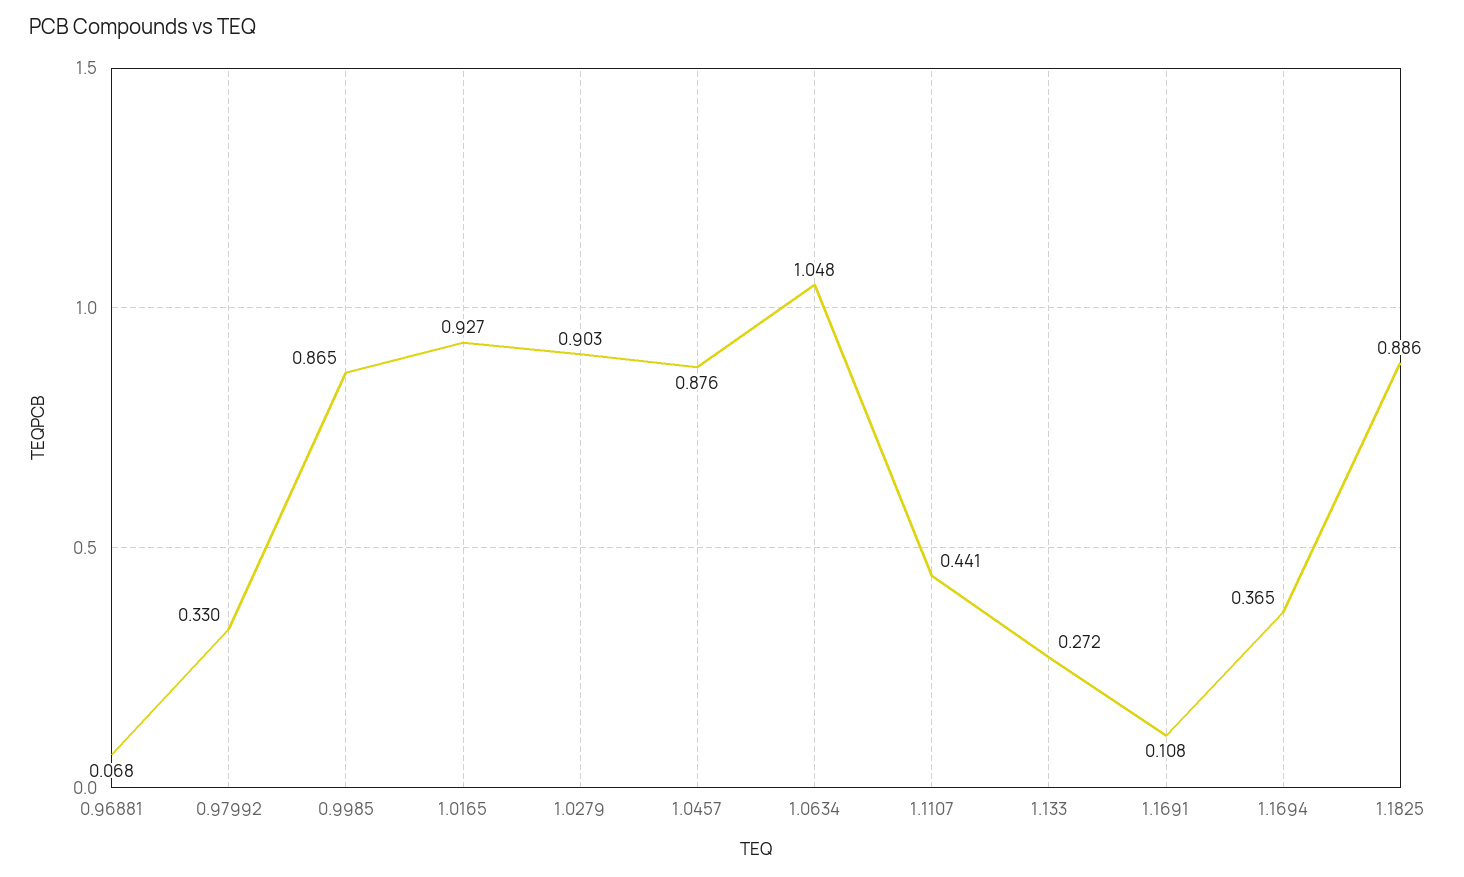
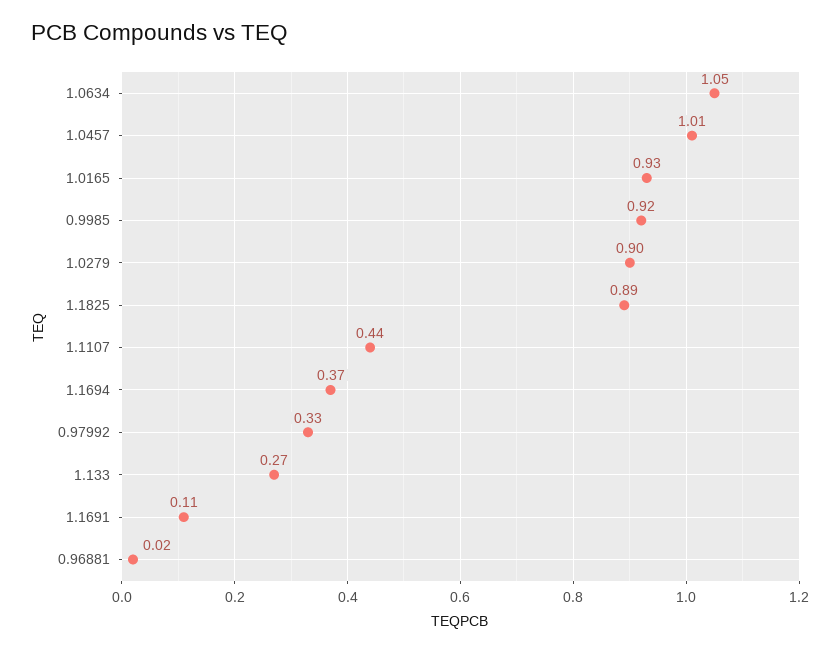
0.96881: 0.068 -> 0.02
0.9985: 0.865 -> 0.92
1.0457: 0.876 -> 1.01

